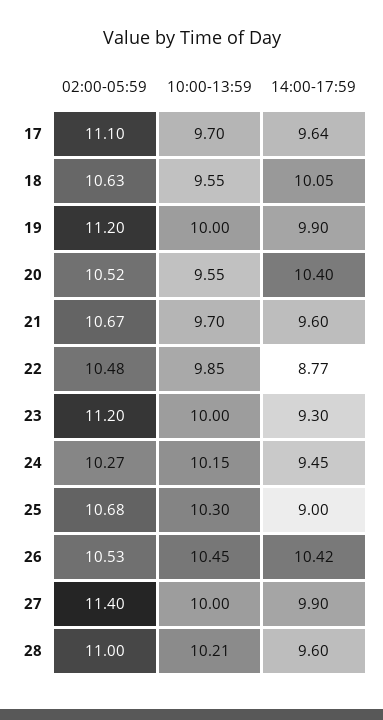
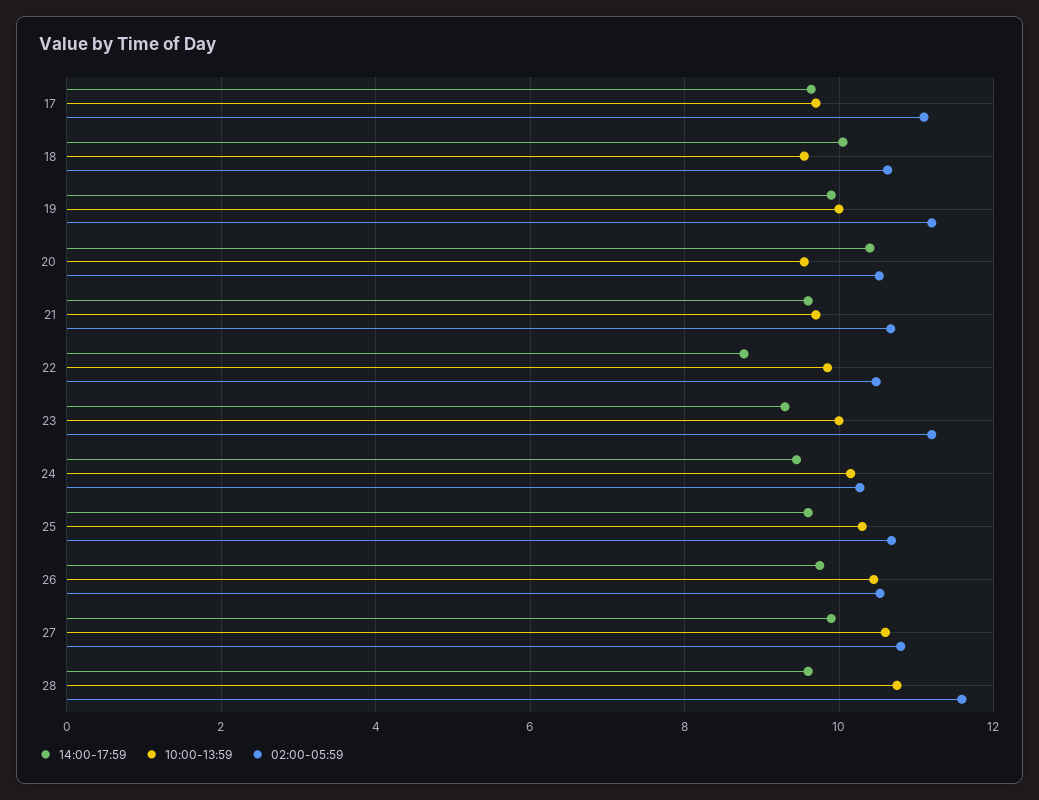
14:00-17:59, 25: 9 -> 9.6
14:00-17:59, 26: 10.42 -> 9.8
02:00-05:59, 27: 11.4 -> 10.8
10:00-13:59, 27: 10 -> 10.6
02:00-05:59, 28: 11 -> 11.6
10:00-13:59, 28: 10.21 -> 10.8

